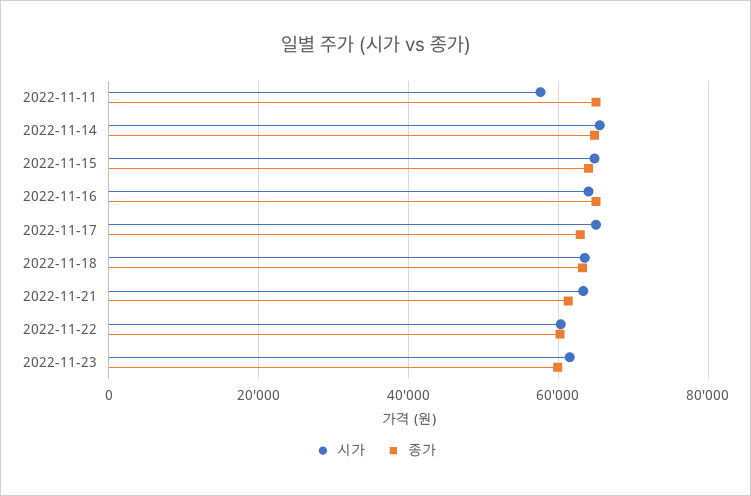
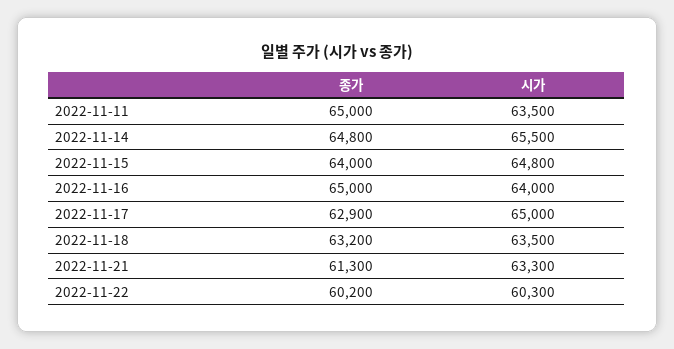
시가, 2022-11-11: 58000 -> 63500
시가, 2022-11-23: 62000 -> none
종가, 2022-11-23: 60000 -> none

